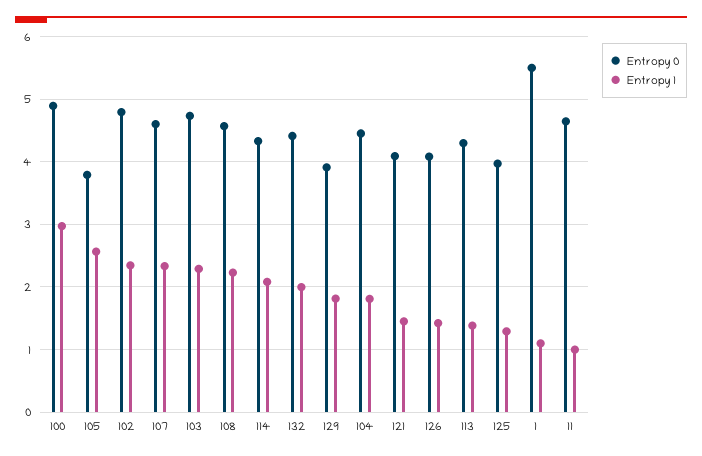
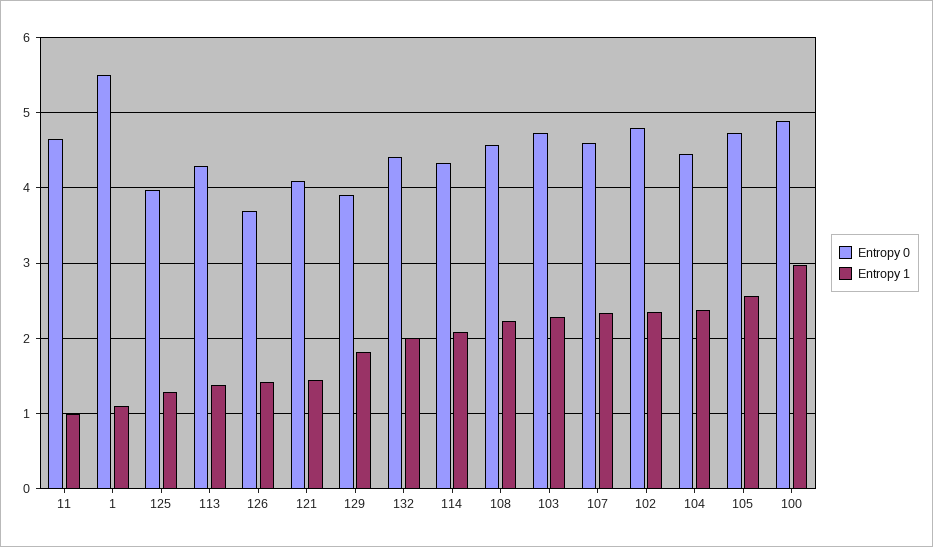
Entropy 0, 105: 3.8 -> 4.7
Entropy 1, 104: 1.8 -> 2.4
Entropy 0, 126: 4.1 -> 3.7

